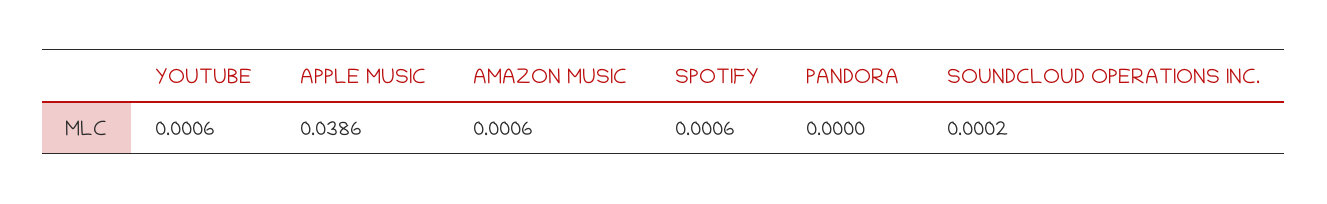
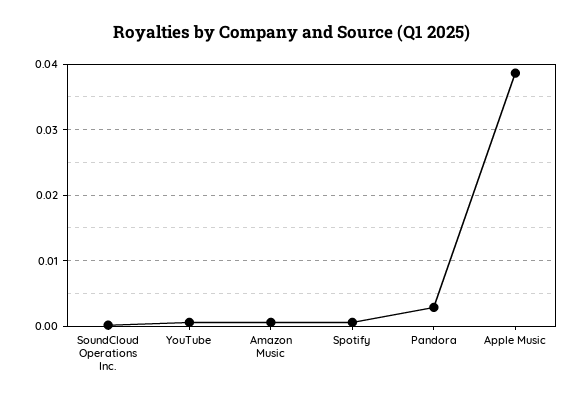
PANDORA: 0 -> 0.003

